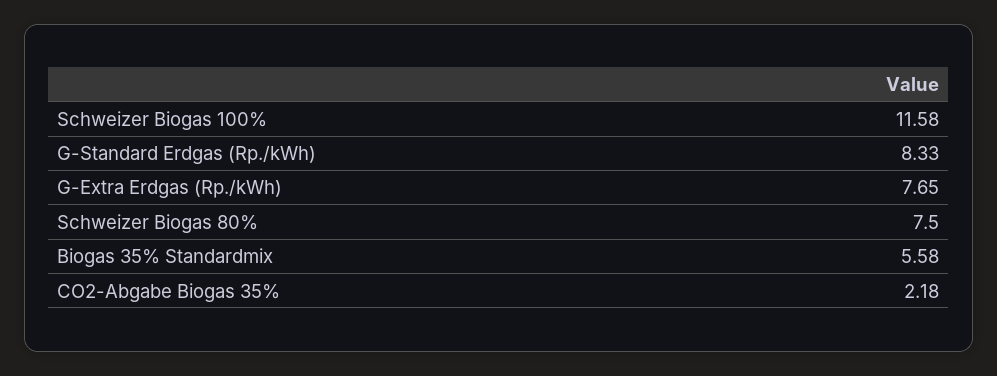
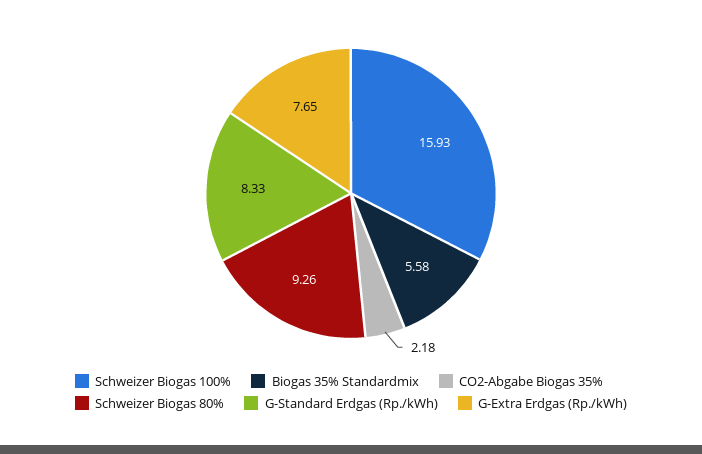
Schweizer Biogas 100%: 11.58 -> 15.93
Schweizer Biogas 80%: 7.5 -> 9.26

